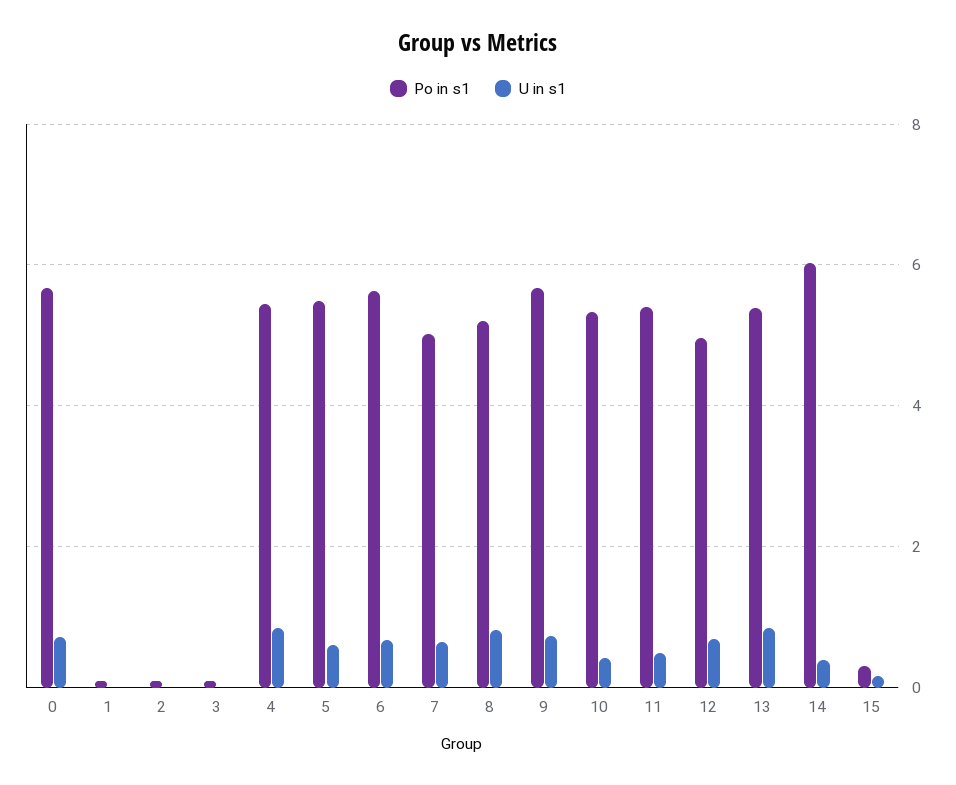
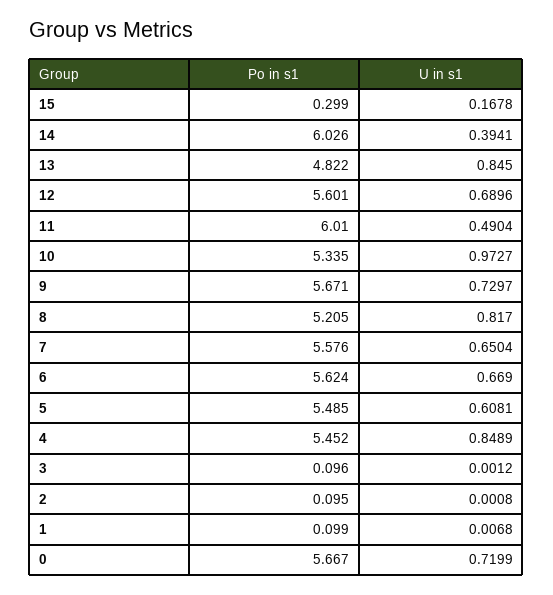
Po in s1, 7: 5 -> 5.576
U in s1, 10: 0.4 -> 0.9727
Po in s1, 11: 5.4 -> 6.01
Po in s1, 12: 5 -> 5.601
Po in s1, 13: 5.4 -> 4.822

